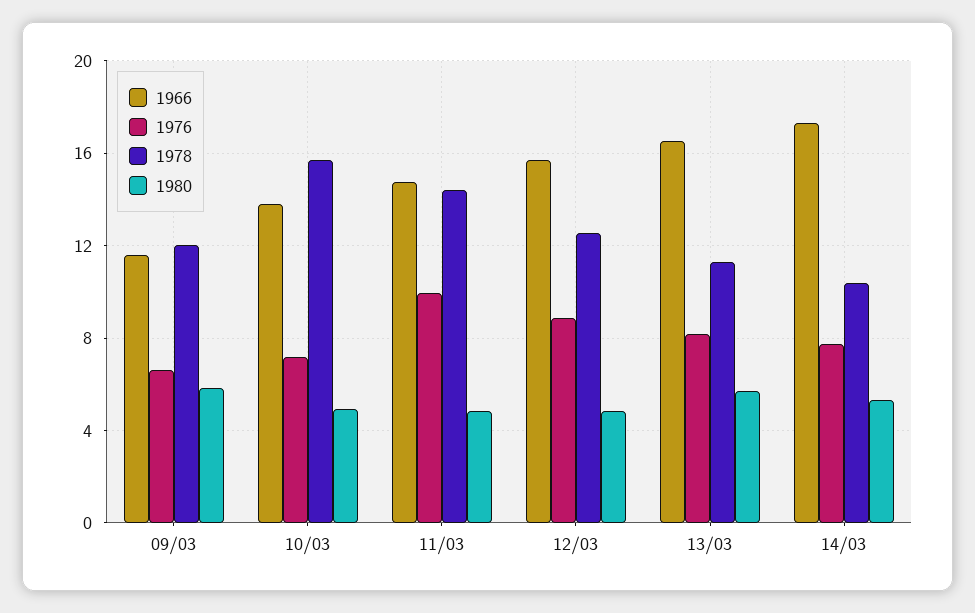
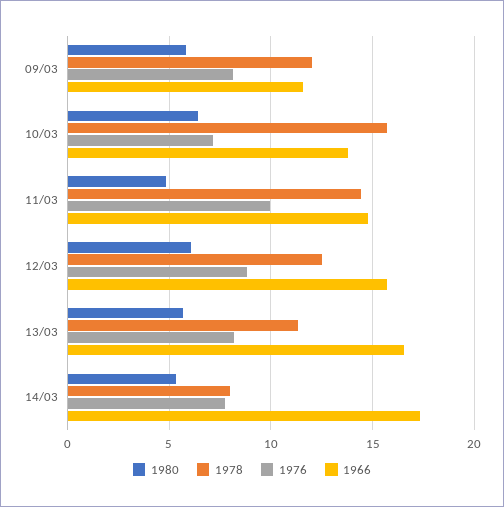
1976, 09/03: 6.5 -> 8
1980, 10/03: 5 -> 6.5
1980, 12/03: 5 -> 6
1978, 14/03: 10.5 -> 8

